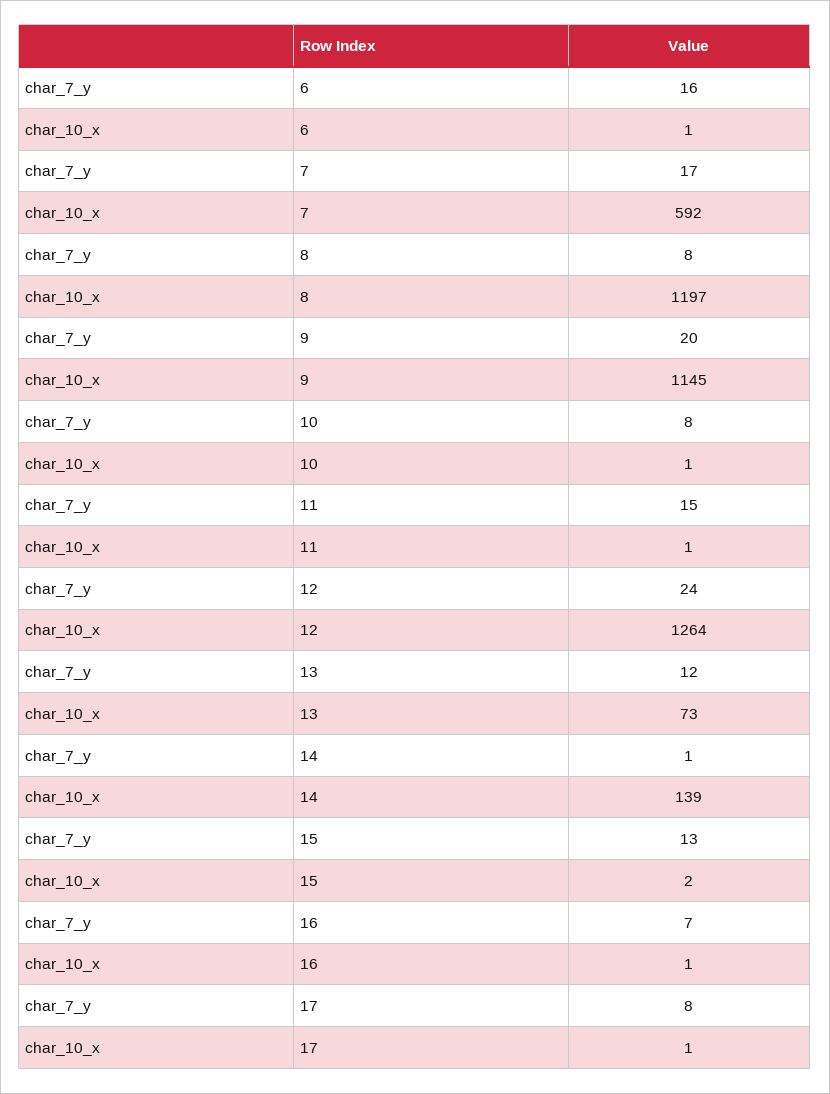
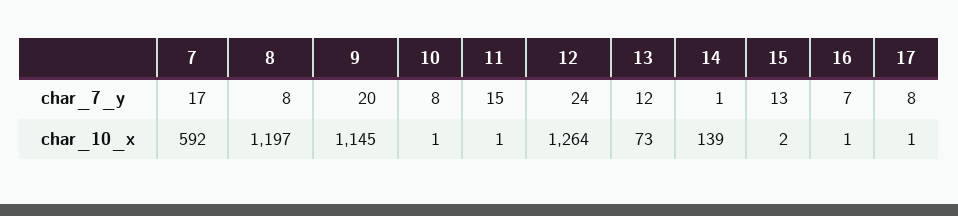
char_7_y, 6: 16 -> none
char_10_x, 6: 1 -> none

